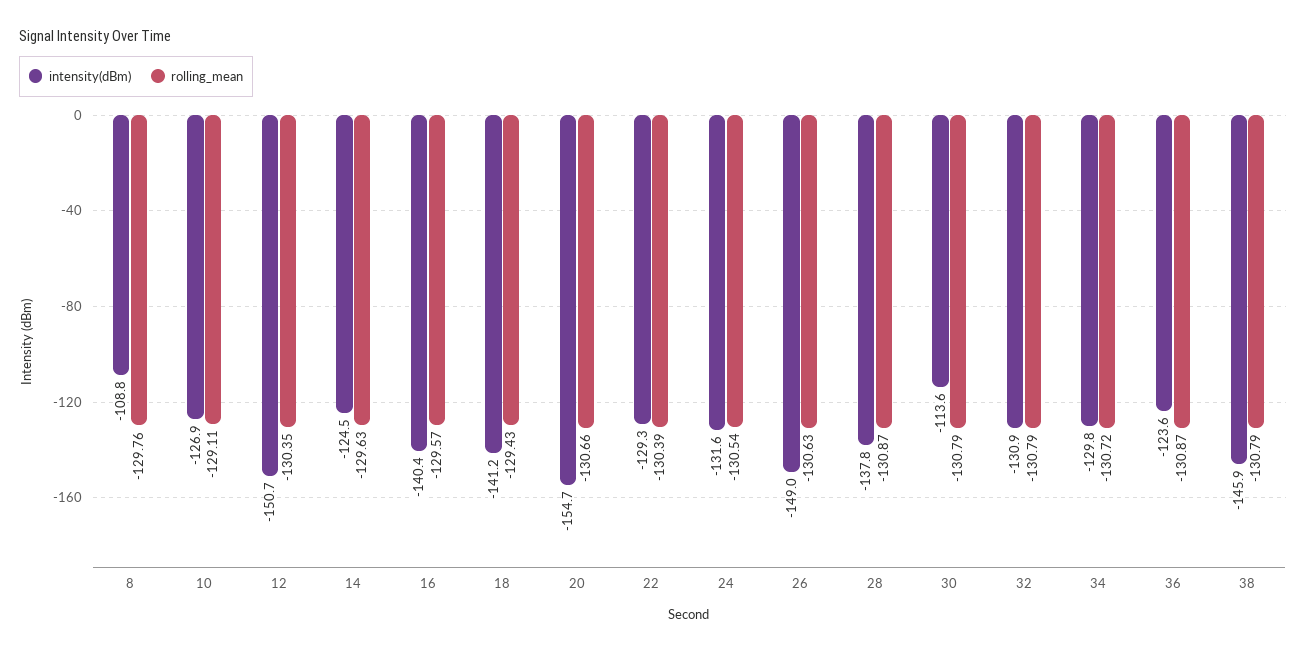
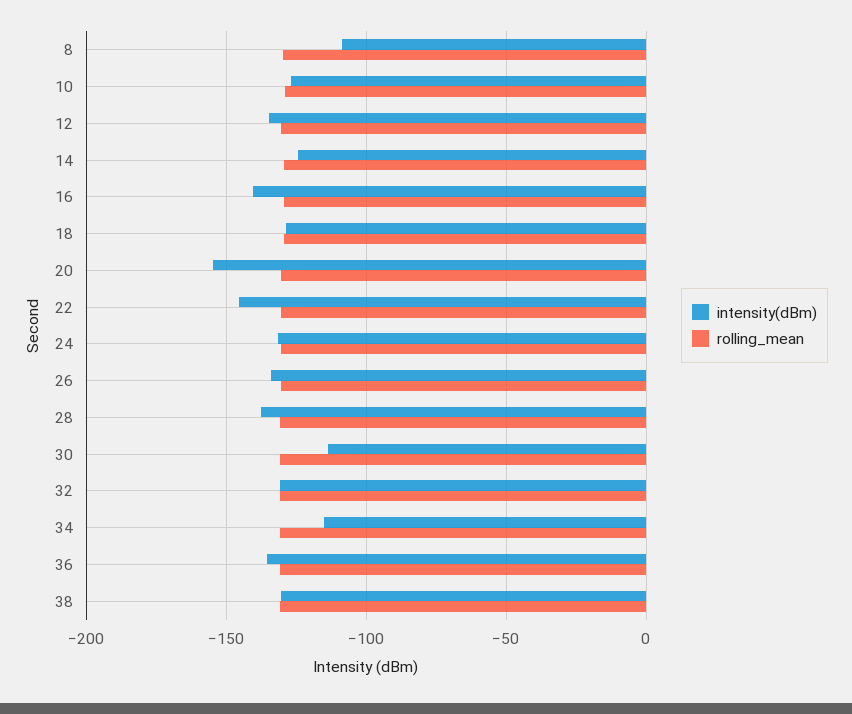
intensity(dBm), 12: -150.7 -> -135
intensity(dBm), 18: -141.2 -> -130
intensity(dBm), 22: -129.3 -> -145
intensity(dBm), 26: -149 -> -135
intensity(dBm), 34: -129.8 -> -115
intensity(dBm), 36: -123.6 -> -135
intensity(dBm), 38: -145.9 -> -130

